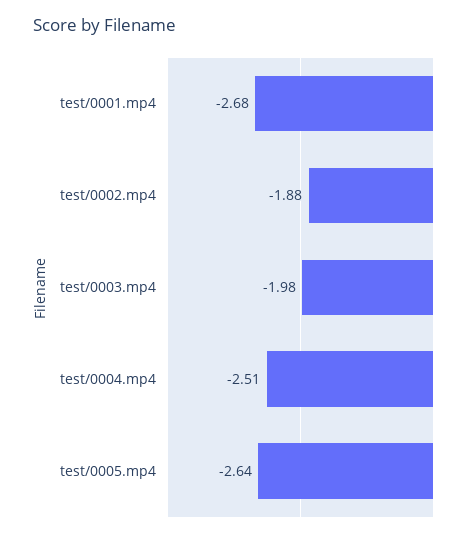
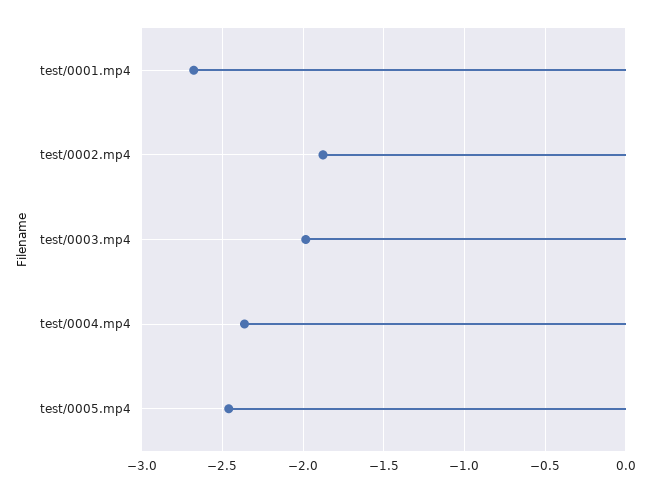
test/0004.mp4: -2.51 -> -2.35
test/0005.mp4: -2.64 -> -2.45

